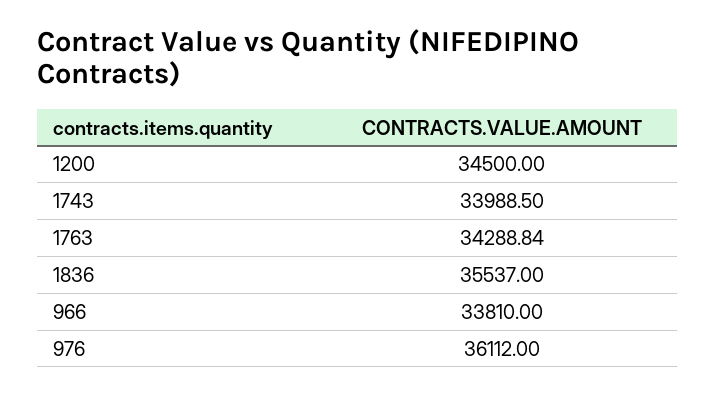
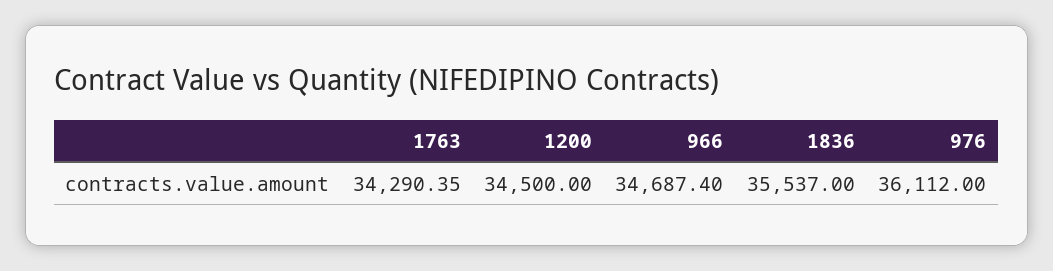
1743: 33988.5 -> none
1763: 34288.84 -> 34290.35
966: 33810 -> 34687.4

